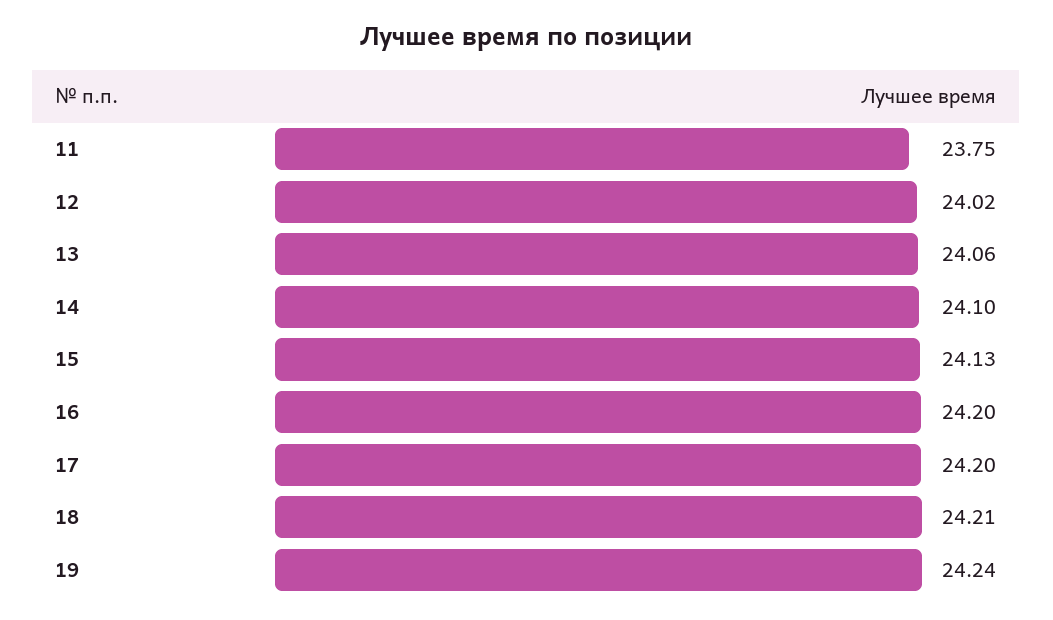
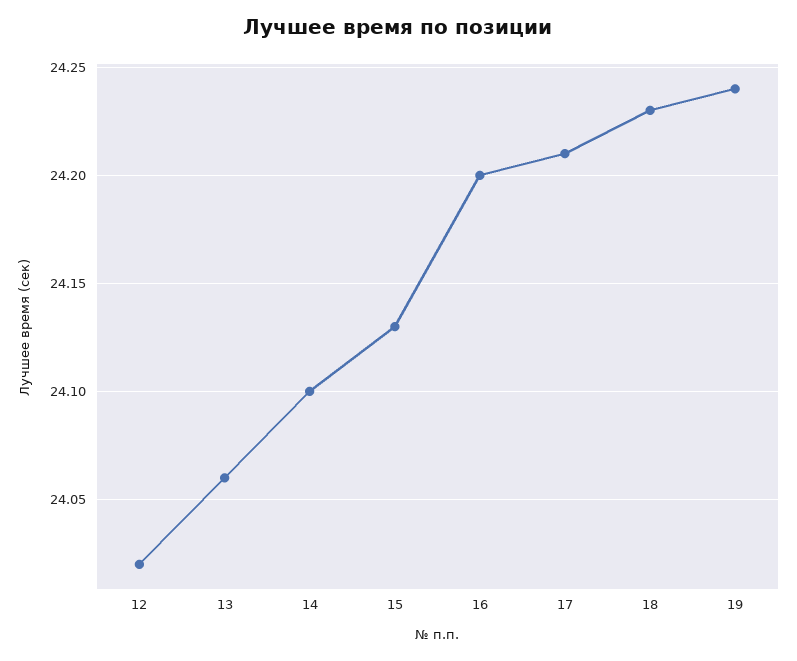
11: 23.75 -> none
17: 24.2 -> 24.21
18: 24.21 -> 24.23

